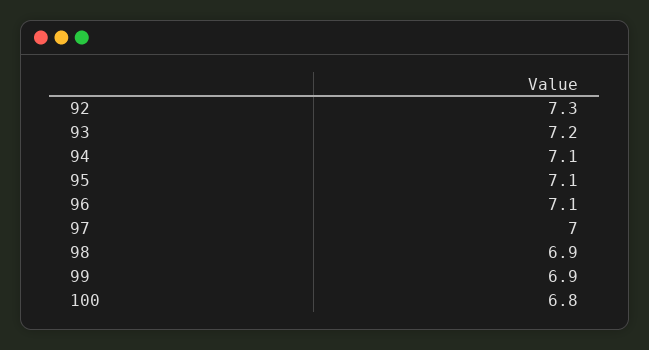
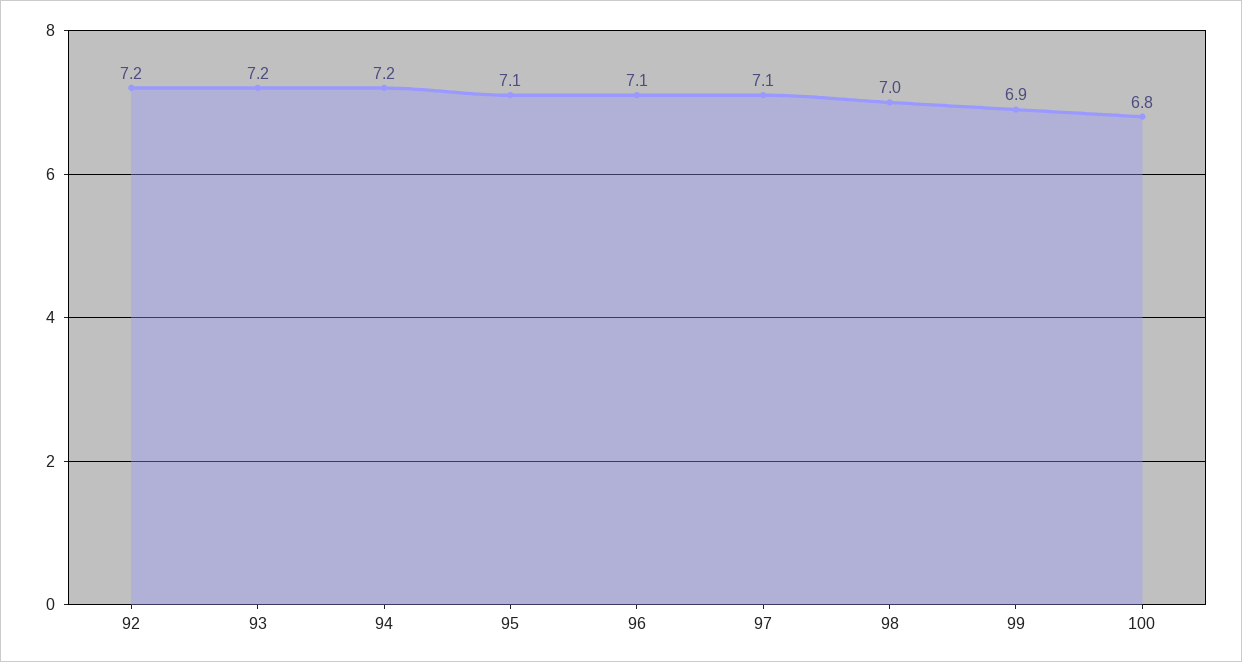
92: 7.3 -> 7.2
94: 7.1 -> 7.2
97: 7 -> 7.1
98: 6.9 -> 7

